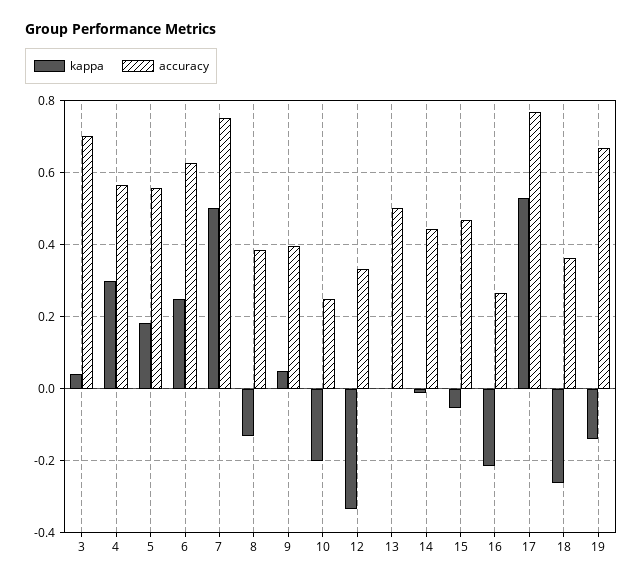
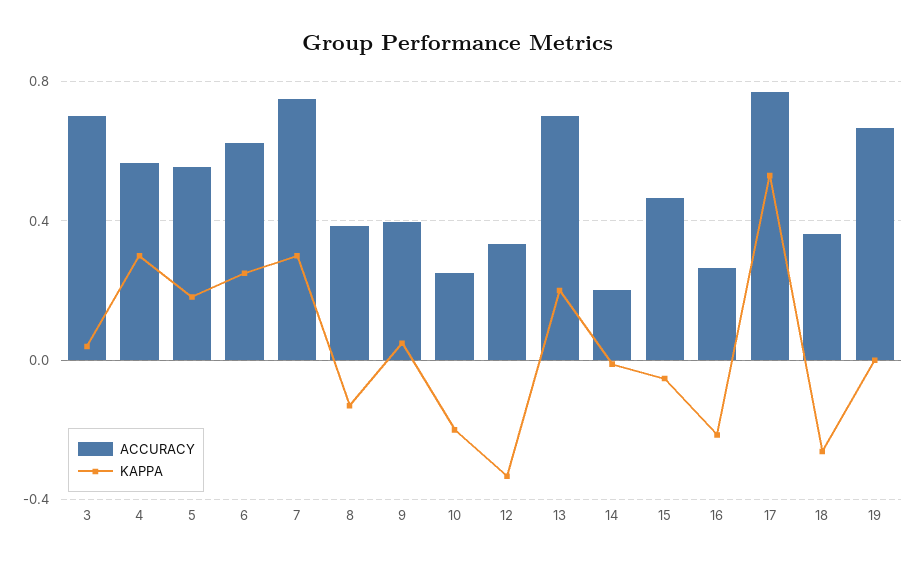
kappa, 7: 0.5 -> 0.3
kappa, 13: 0 -> 0.2
accuracy, 13: 0.5 -> 0.7
accuracy, 14: 0.44 -> 0.2
kappa, 19: -0.14 -> 0

